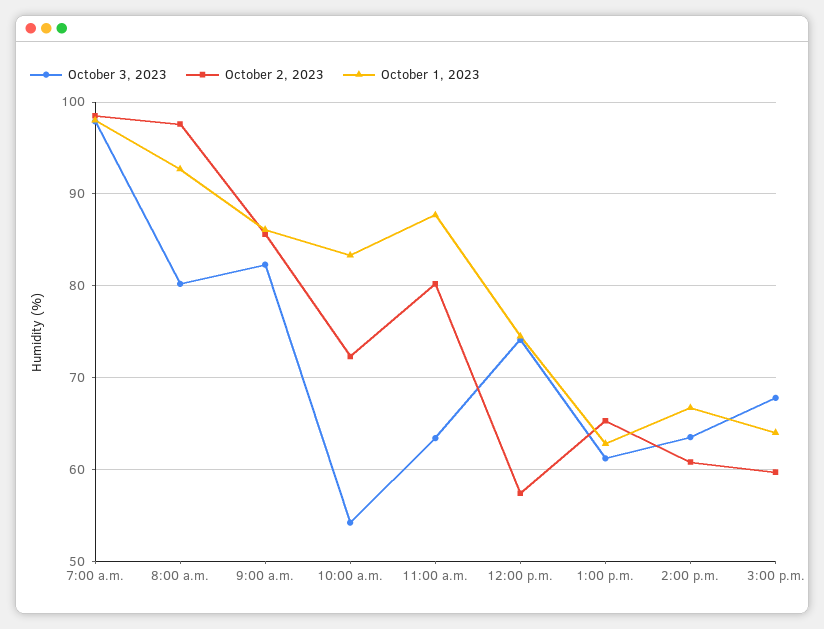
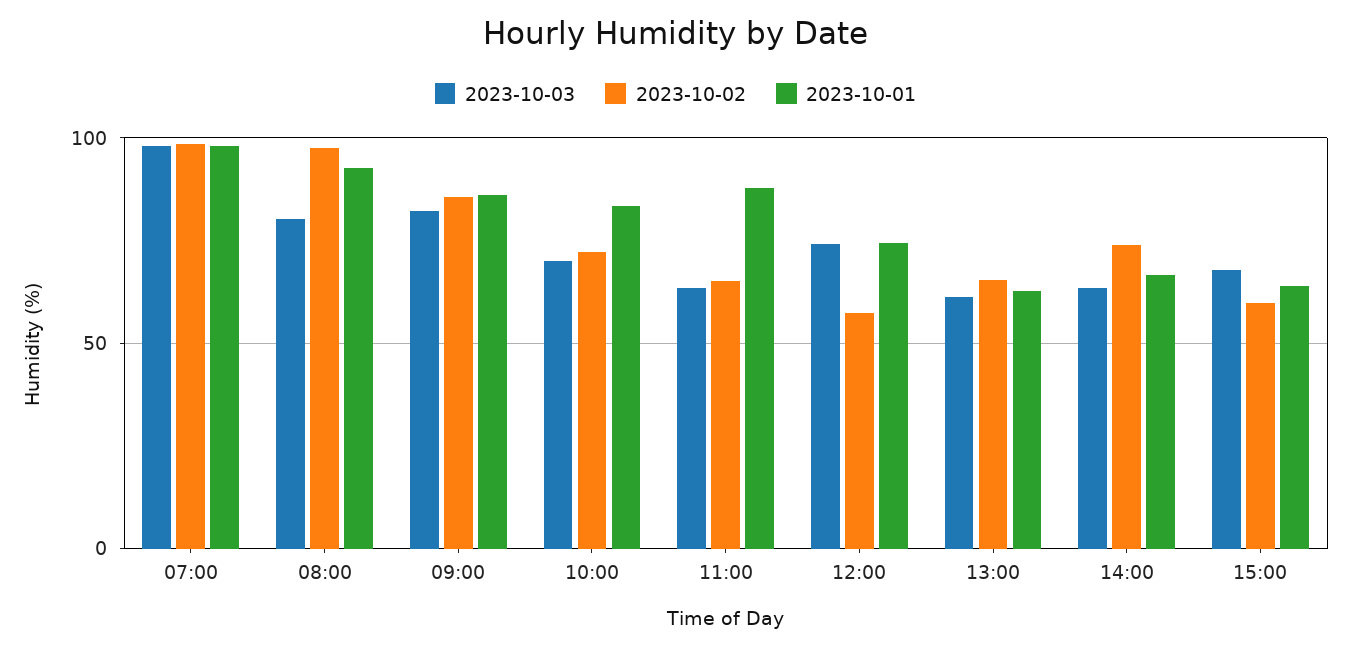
October 3, 2023, 10:00 a.m.: 54 -> 70
October 2, 2023, 11:00 a.m.: 80 -> 65
October 2, 2023, 2:00 p.m.: 61 -> 75

